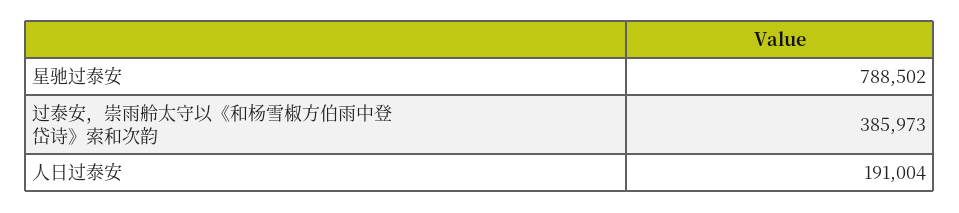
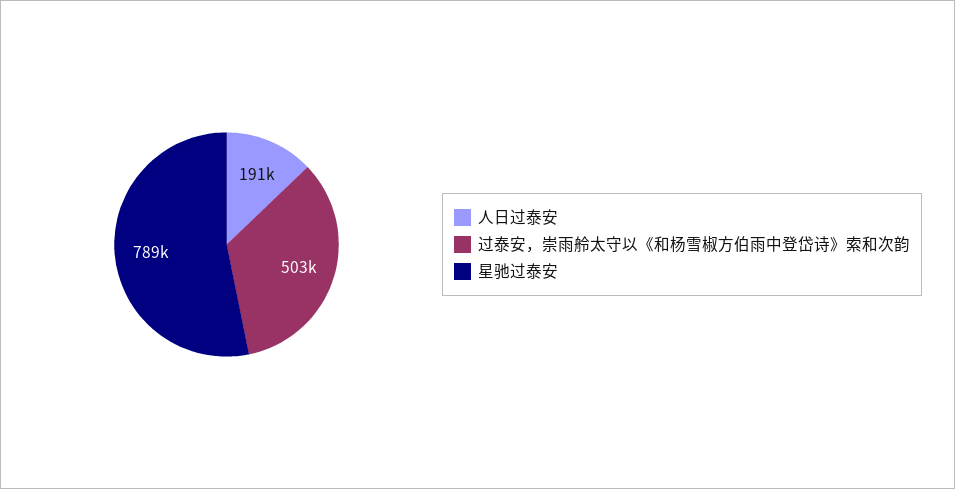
过泰安，崇雨舲太守以《和杨雪椒方伯雨中登岱诗》索和次韵: 385973 -> 503000

